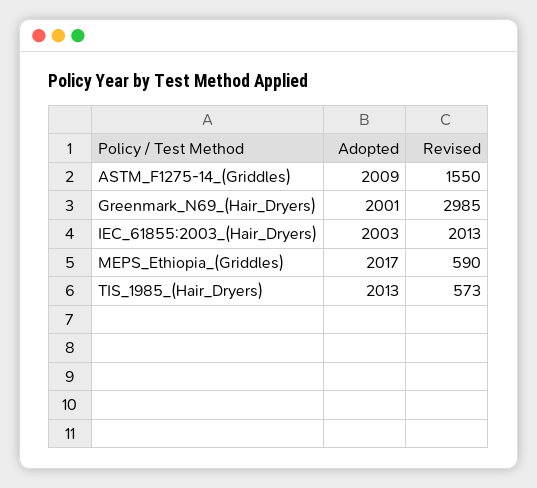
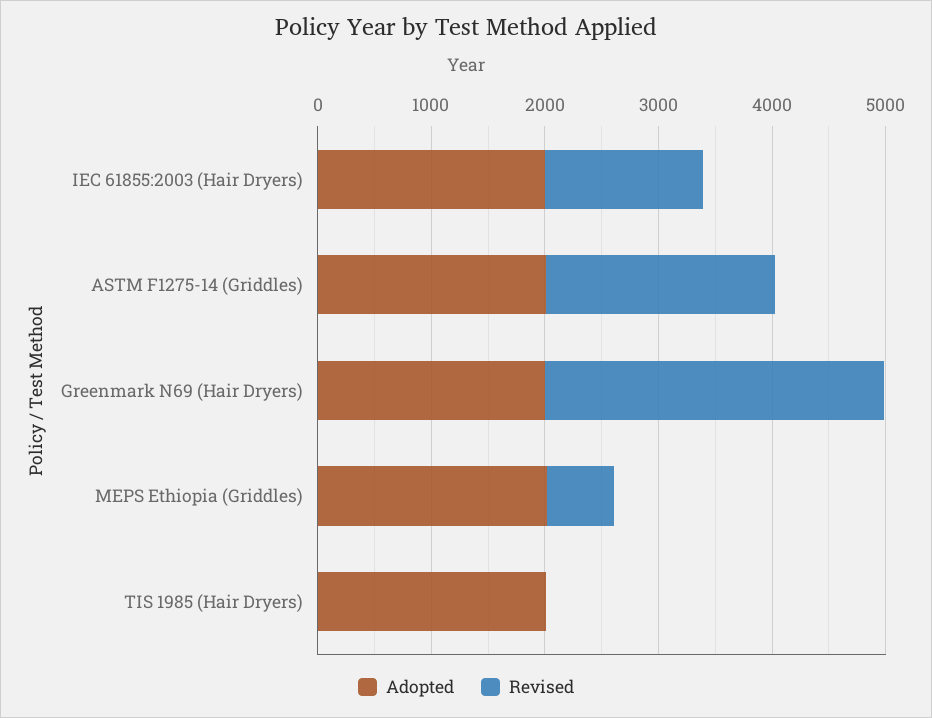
Revised, ASTM_F1275-14_(Griddles): 1550 -> 2000
Revised, IEC_61855:2003_(Hair_Dryers): 2013 -> 1400
Revised, TIS_1985_(Hair_Dryers): 573 -> 0

